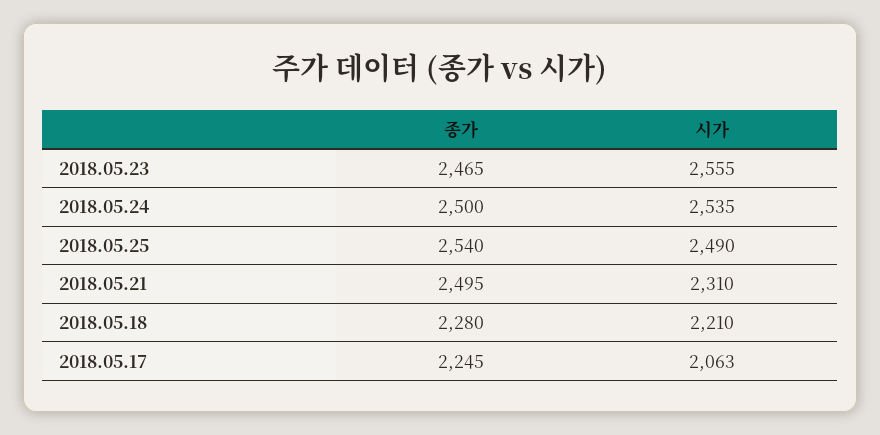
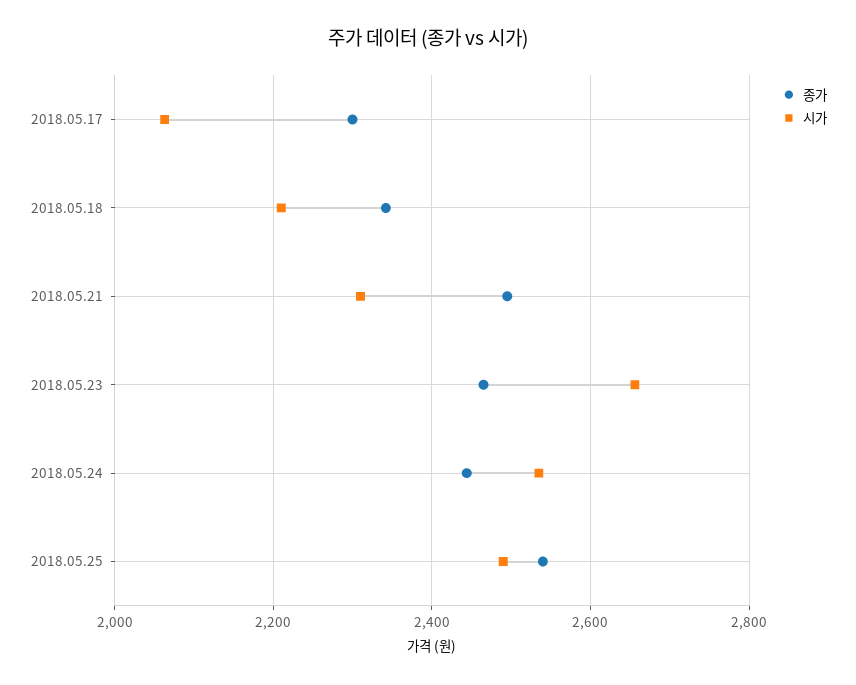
시가, 2018.05.23: 2555 -> 2660
종가, 2018.05.24: 2500 -> 2440
종가, 2018.05.18: 2280 -> 2340
종가, 2018.05.17: 2245 -> 2300

